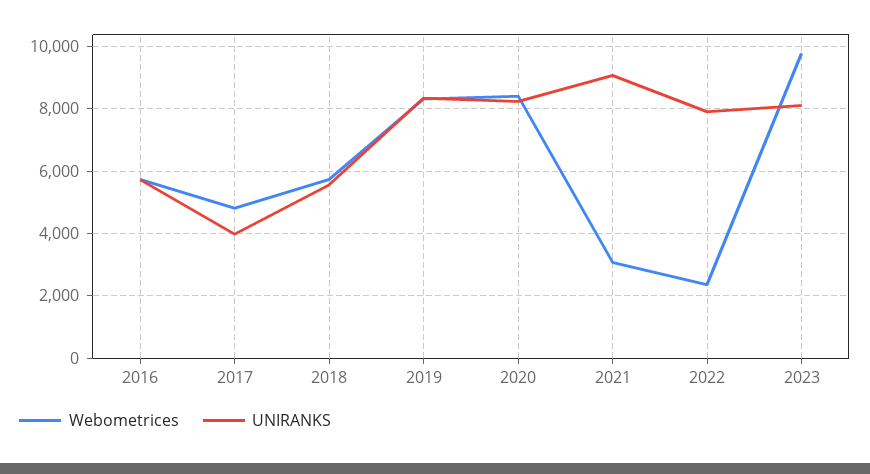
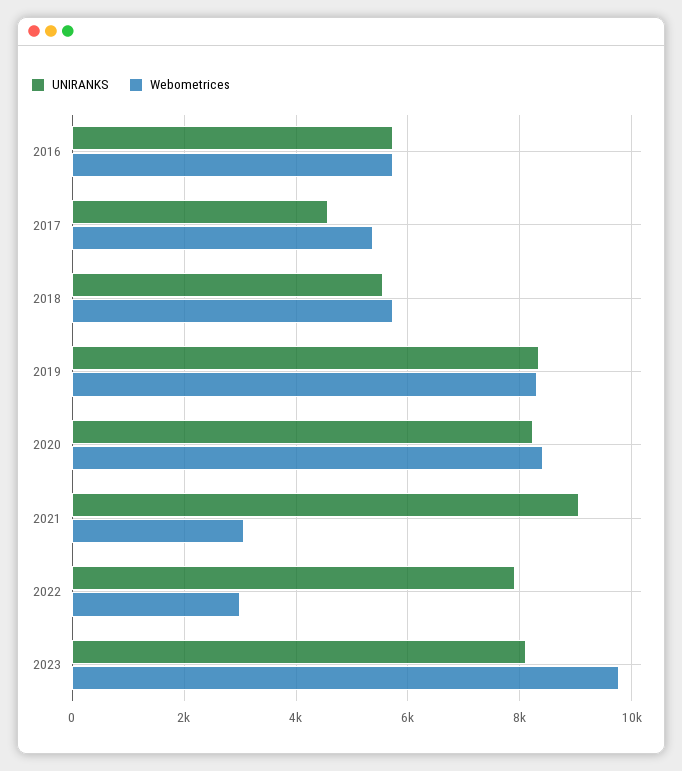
Webometrices, 2017: 4800 -> 5400
UNIRANKS, 2017: 4000 -> 4600
Webometrices, 2022: 2400 -> 3000

